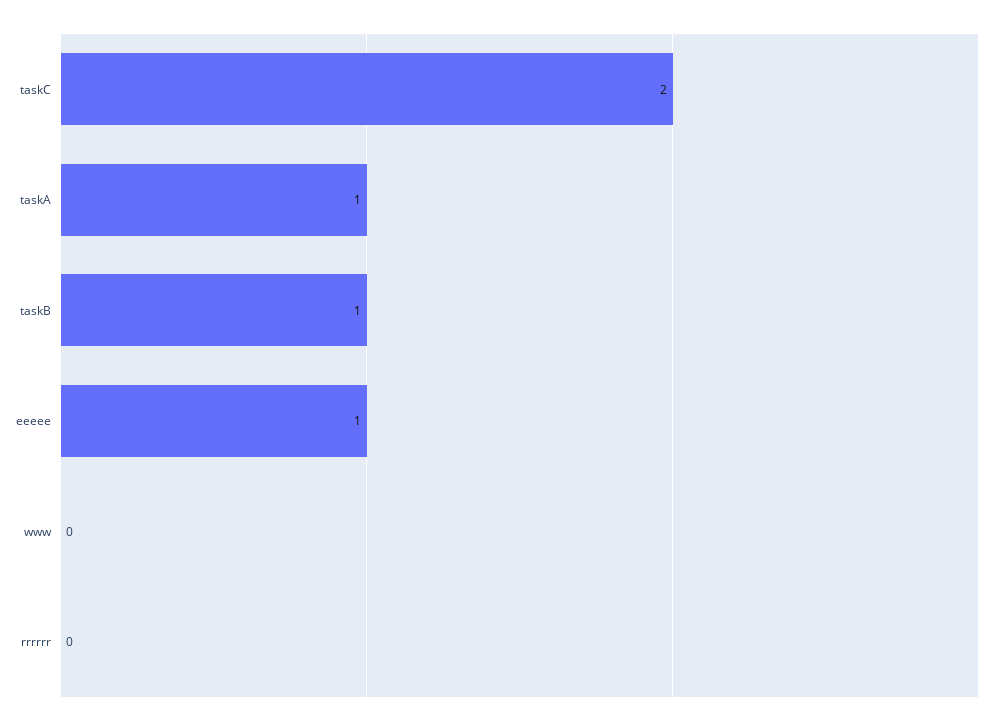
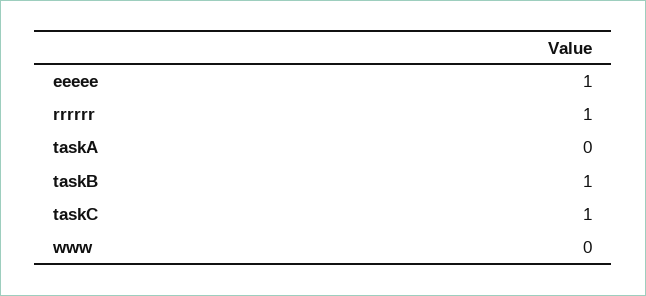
taskC: 2 -> 1
taskA: 1 -> 0
rrrrrr: 0 -> 1

